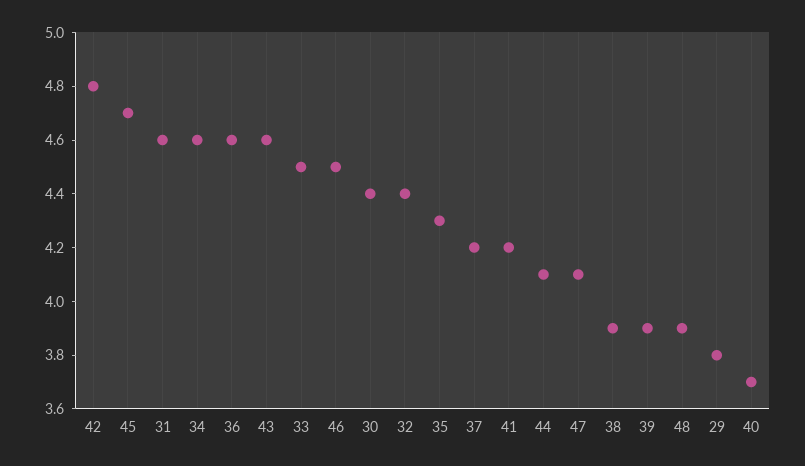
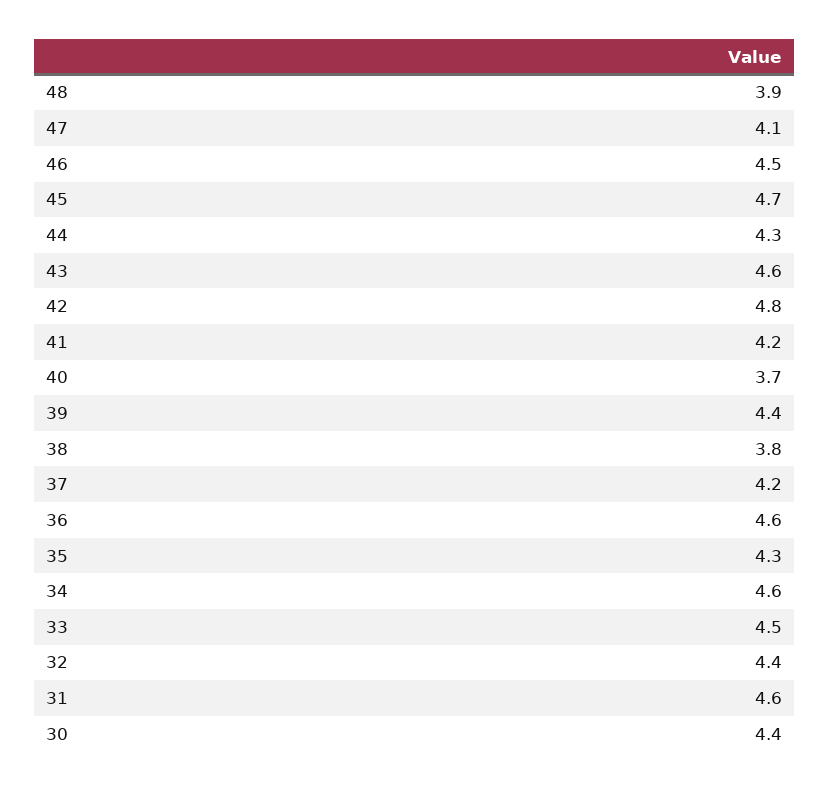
44: 4.1 -> 4.3
38: 3.9 -> 3.8
39: 3.9 -> 4.4
29: 3.8 -> none

